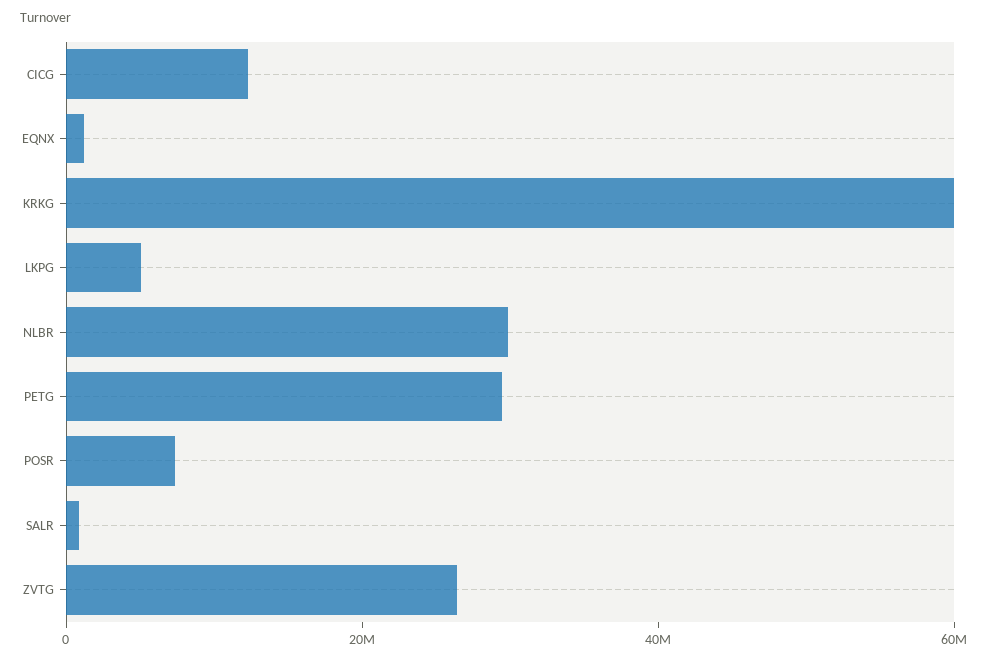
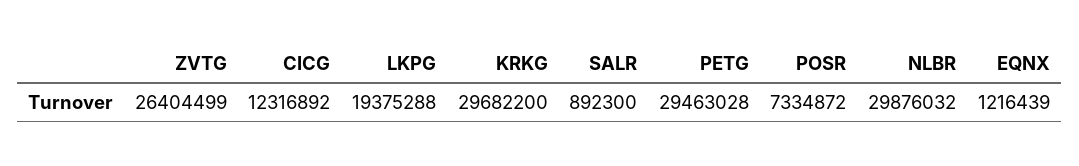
KRKG: 60000000 -> 29682200
LKPG: 5000000 -> 19375288

